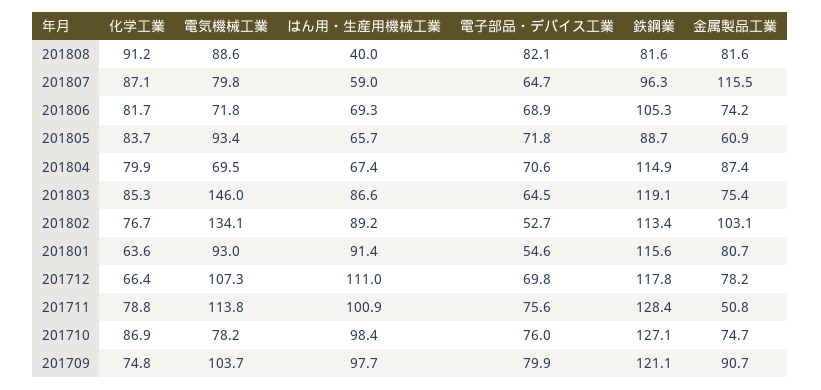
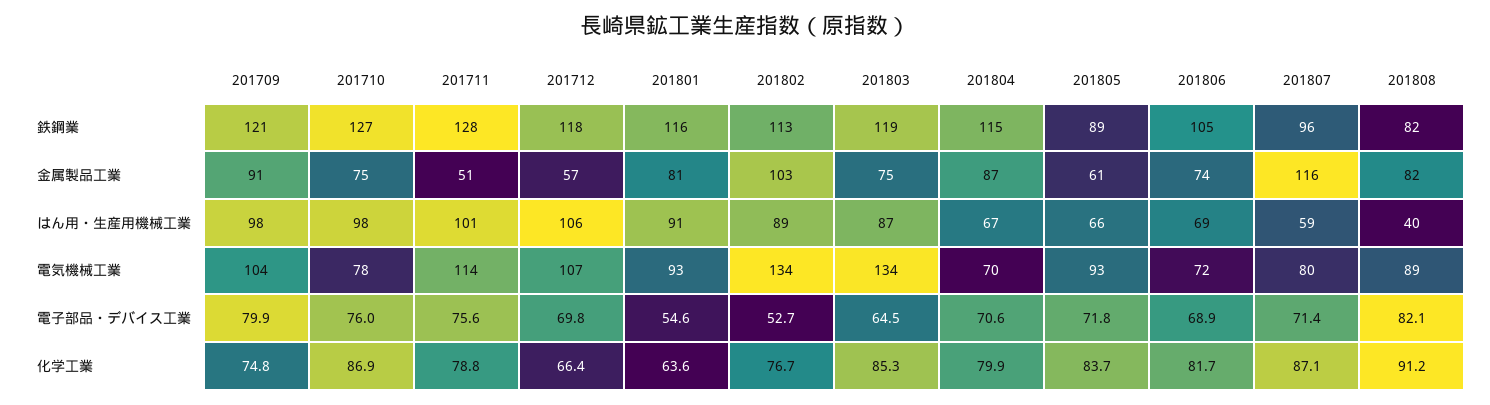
電子部品・デバイス工業, 201807: 64.7 -> 71.4
電気機械工業, 201803: 146 -> 134
はん用・生産用機械工業, 201712: 111 -> 106
金属製品工業, 201712: 78.2 -> 57

